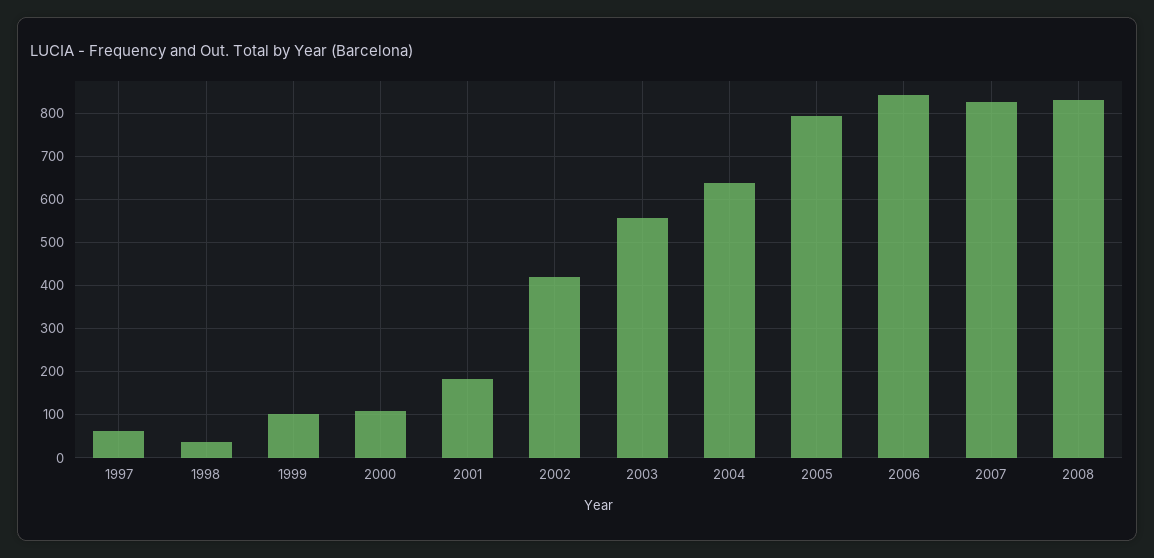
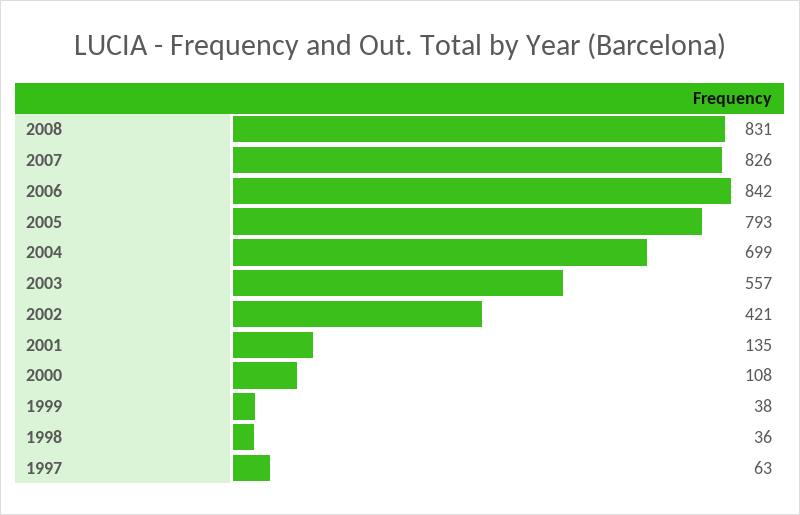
1999: 100 -> 38
2001: 180 -> 135
2004: 640 -> 699

